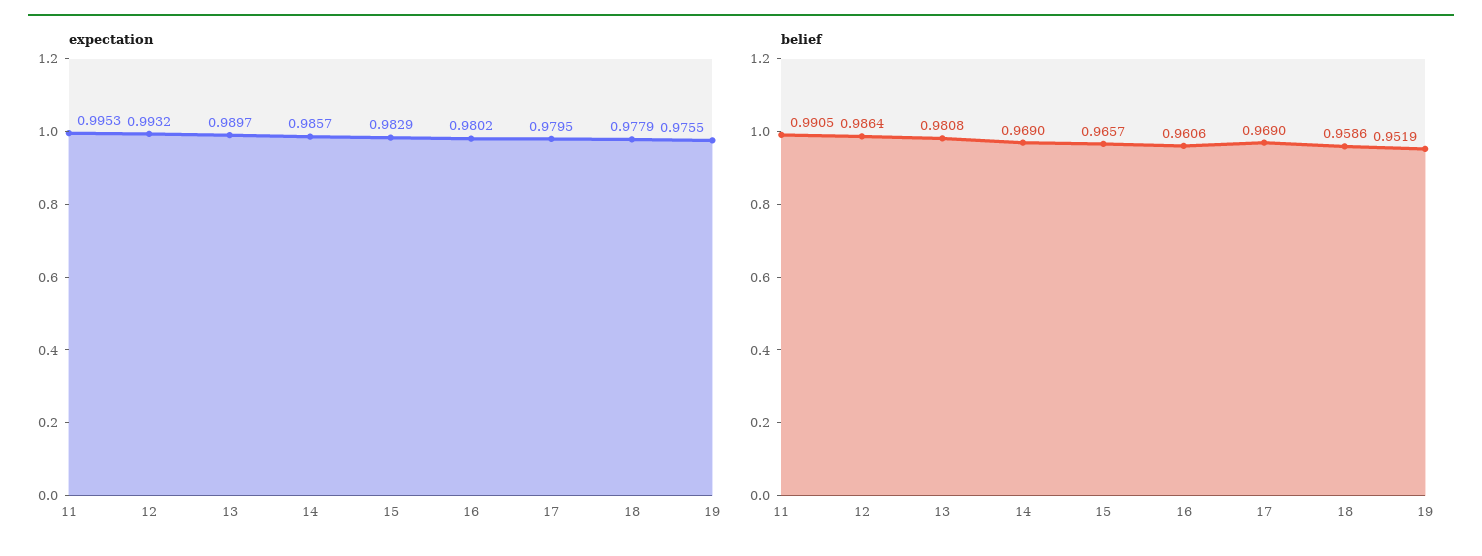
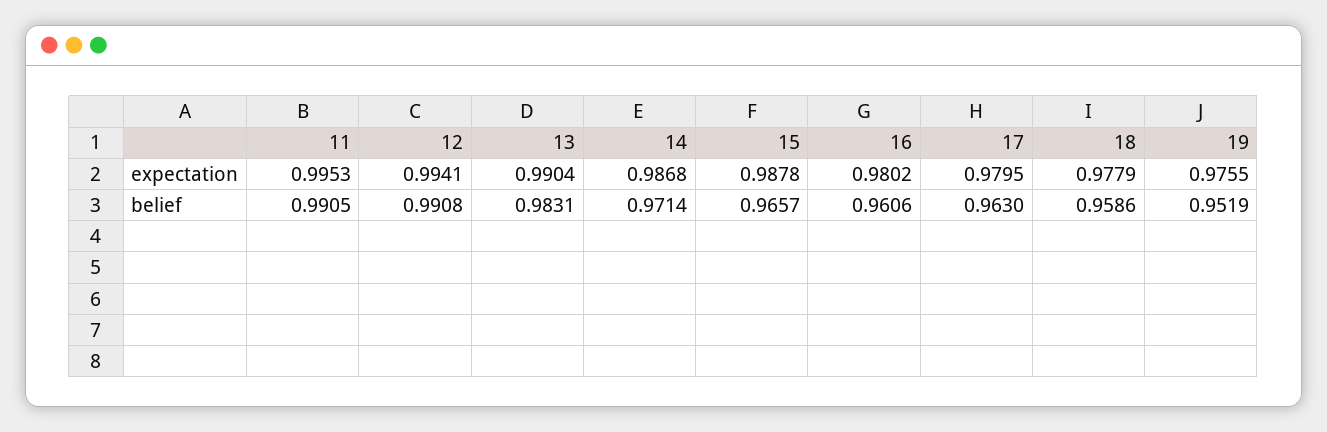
expectation, 12: 0.9932 -> 0.9941
expectation, 13: 0.9897 -> 0.9904
expectation, 14: 0.9857 -> 0.9868
expectation, 15: 0.9829 -> 0.9878
belief, 12: 0.9864 -> 0.9908
belief, 13: 0.9808 -> 0.9831
belief, 14: 0.969 -> 0.9714
belief, 17: 0.969 -> 0.963

